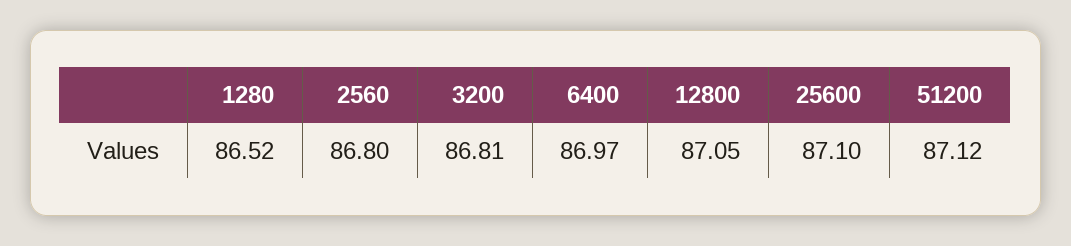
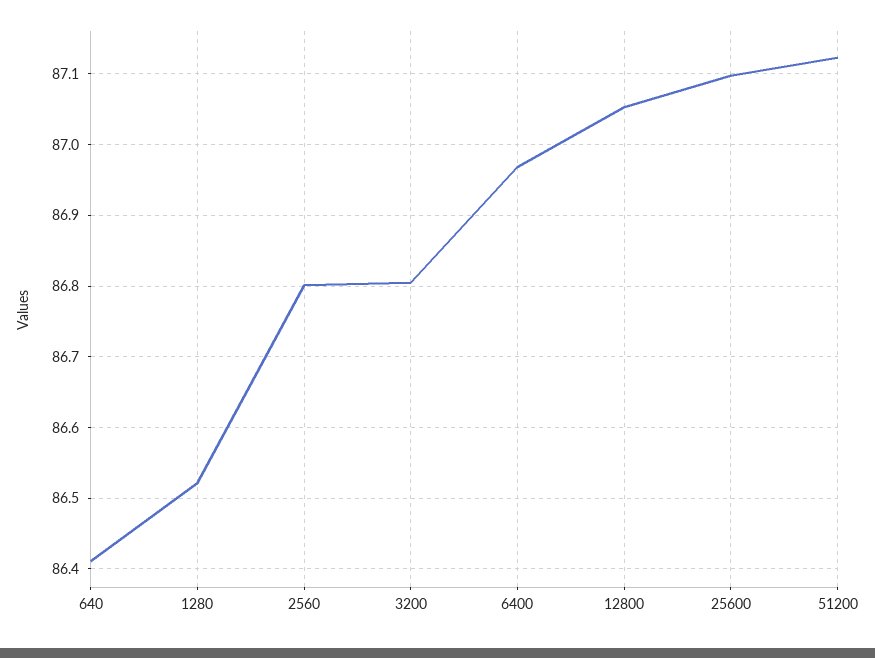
640: none -> 86.41

